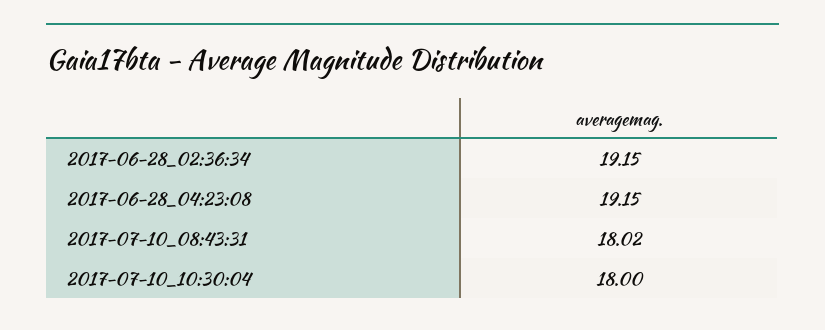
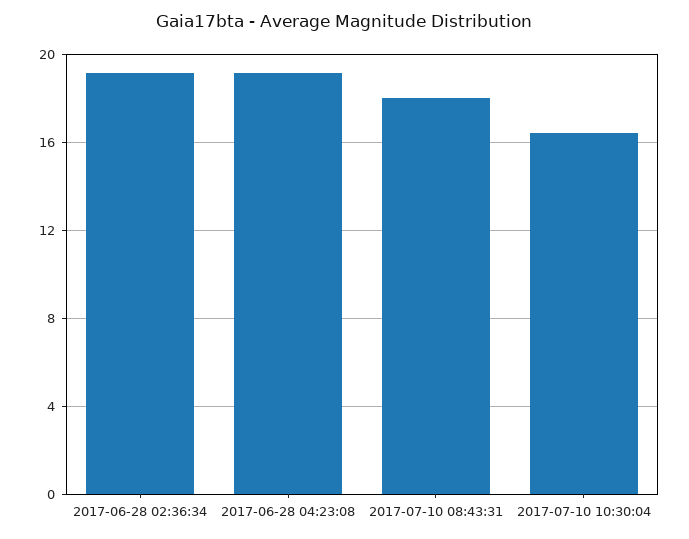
2017-07-10_10:30:04: 18 -> 16.5

